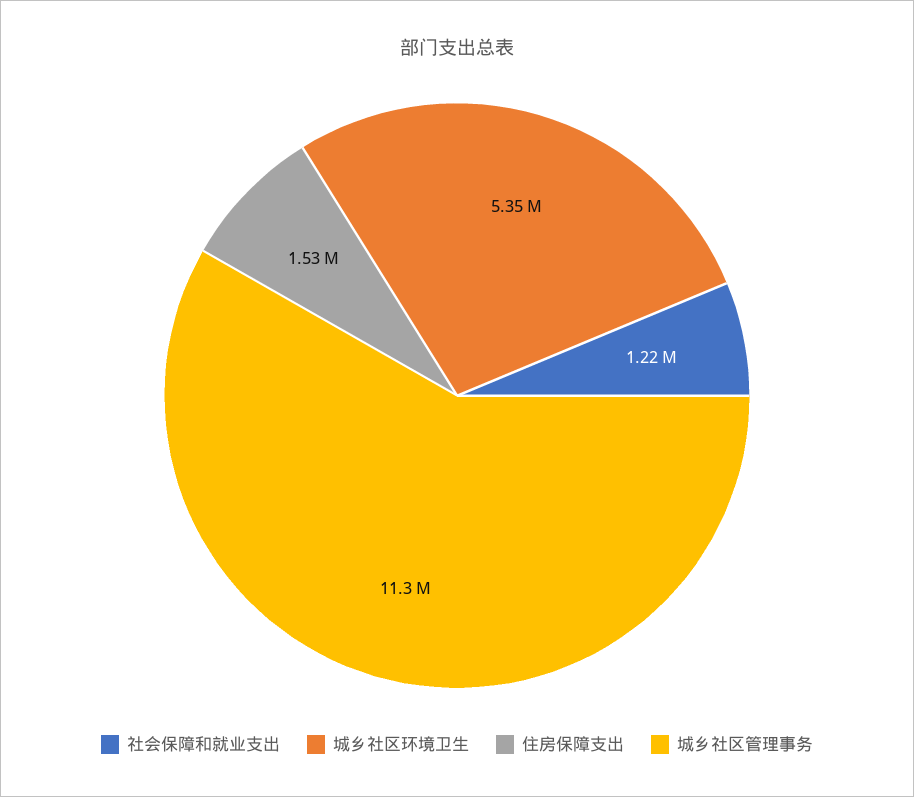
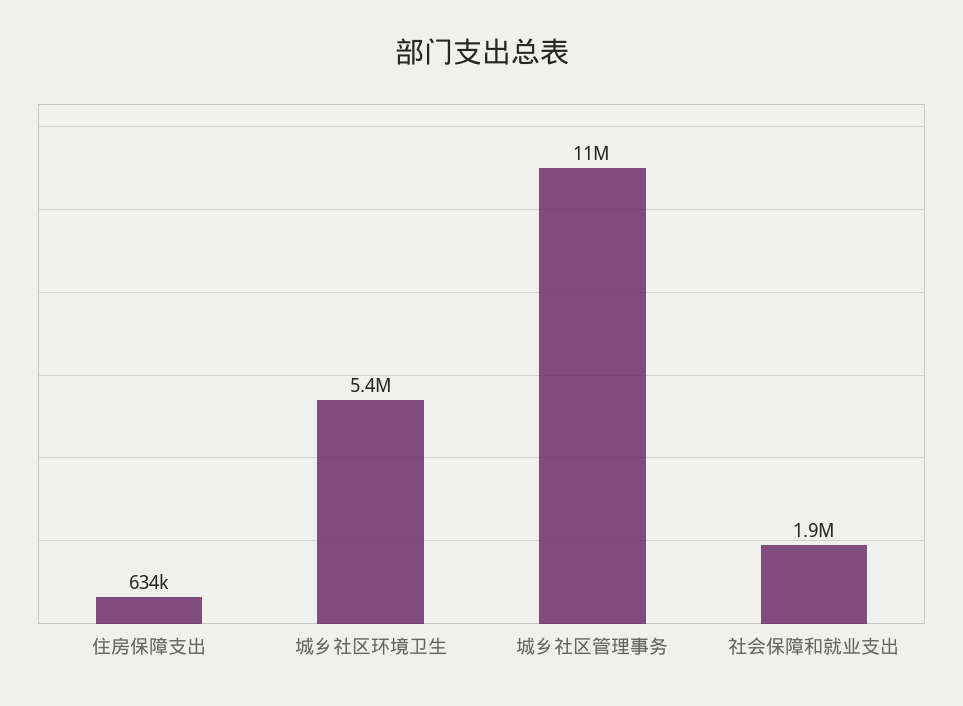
社会保障和就业支出: 1220000 -> 1900000
住房保障支出: 1530000 -> 634000

